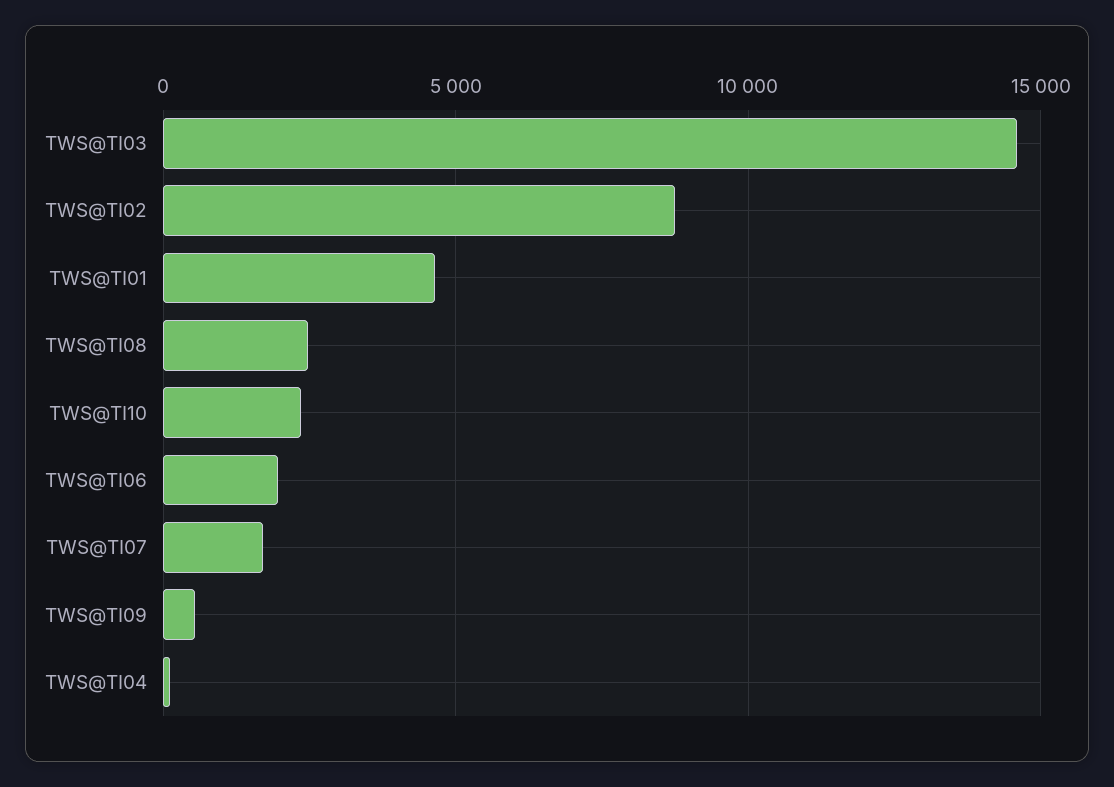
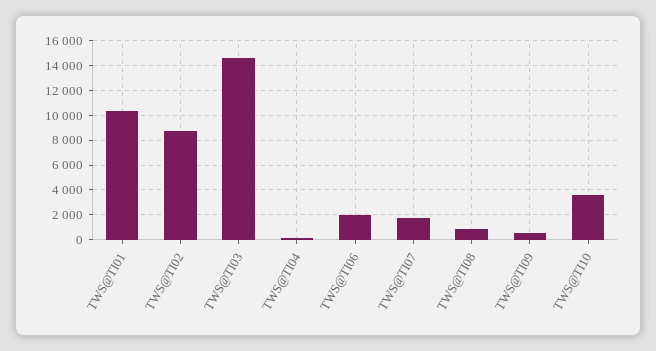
TWS@TI01: 4500 -> 10500
TWS@TI08: 2500 -> 1000
TWS@TI10: 2500 -> 3500

